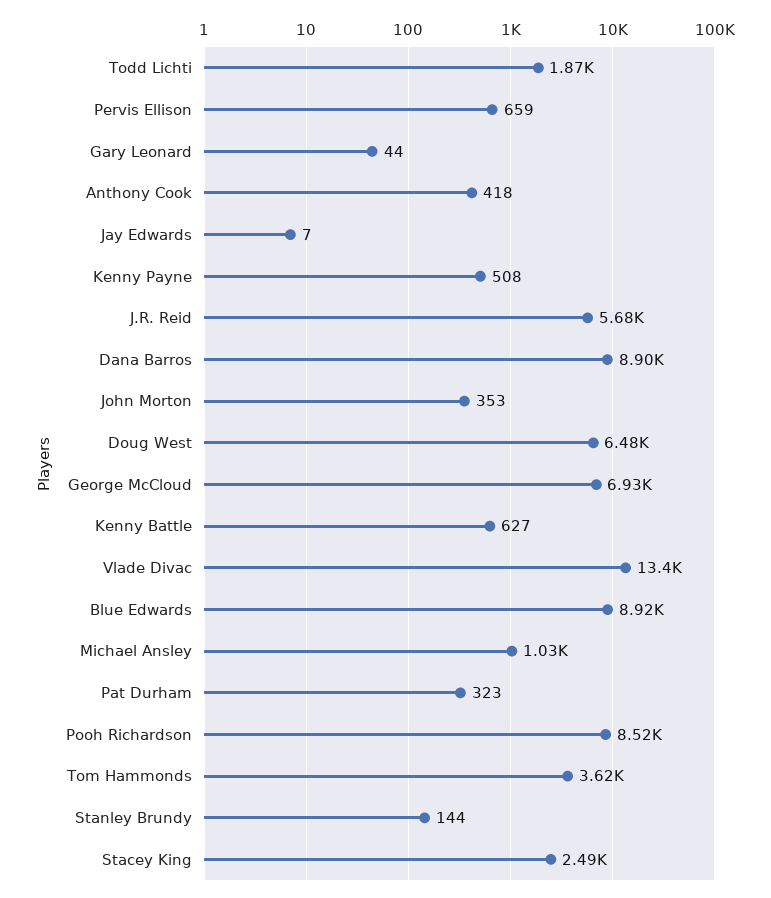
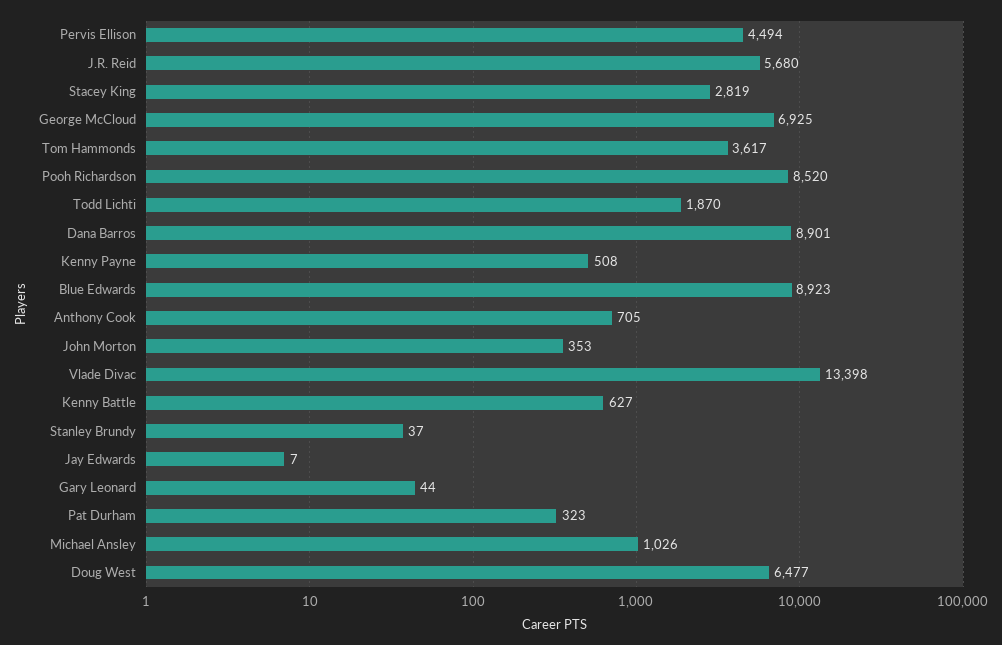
Pervis Ellison: 659 -> 4494
Anthony Cook: 418 -> 705
Stanley Brundy: 144 -> 37
Stacey King: 2490 -> 2819

